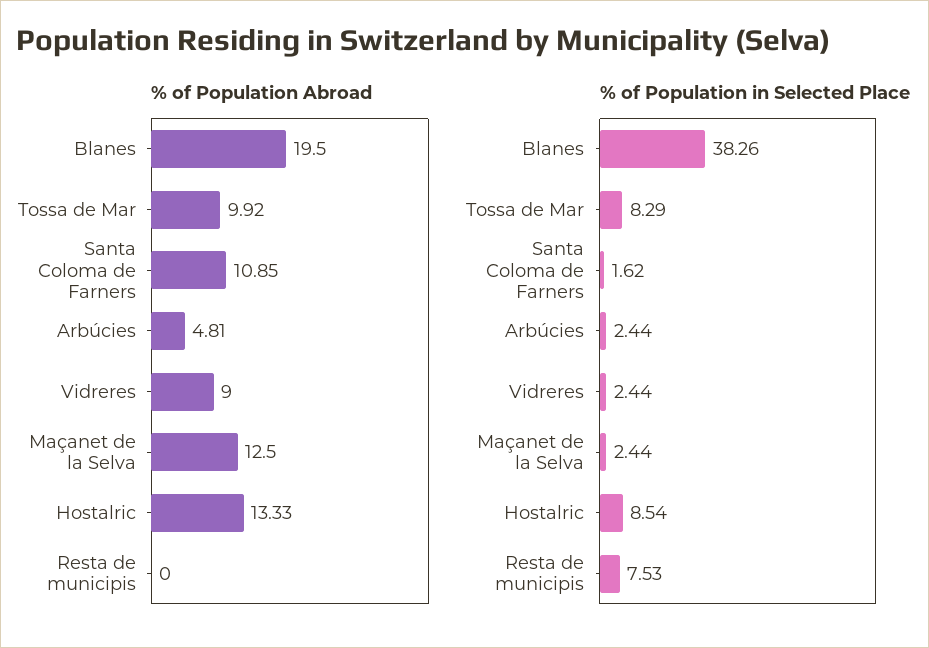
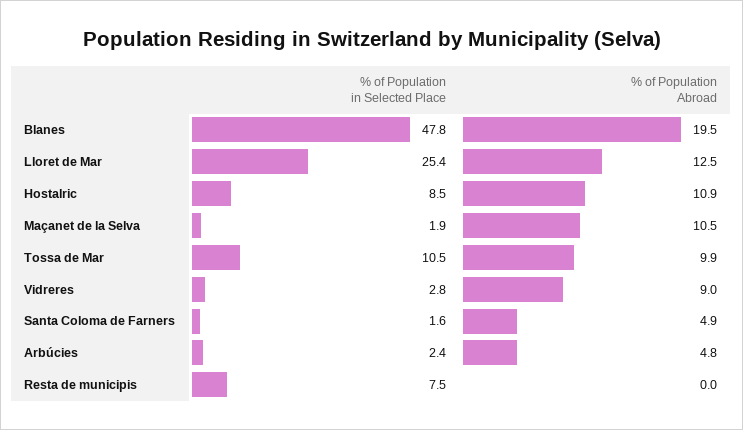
% of Population Abroad, Santa Coloma de Farners: 10.85 -> 4.9
% of Population Abroad, Maçanet de la Selva: 12.5 -> 10.5
% of Population Abroad, Hostalric: 13.33 -> 10.9
% of Population in Selected Place, Blanes: 38.26 -> 47.8
% of Population in Selected Place, Tossa de Mar: 8.29 -> 10.5
% of Population in Selected Place, Vidreres: 2.44 -> 2.8
% of Population in Selected Place, Maçanet de la Selva: 2.44 -> 1.9
% of Population in Selected Place, Lloret de Mar: none -> 25.4
% of Population Abroad, Lloret de Mar: none -> 12.5

